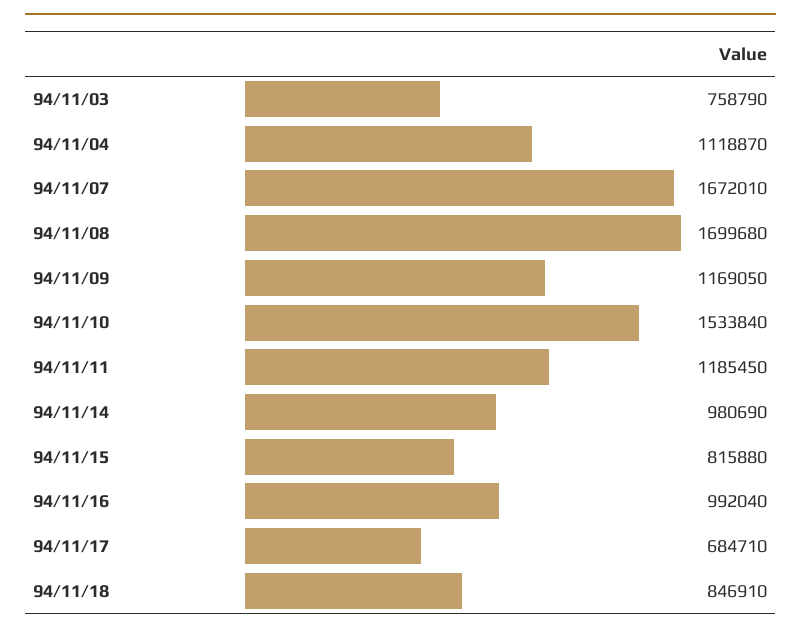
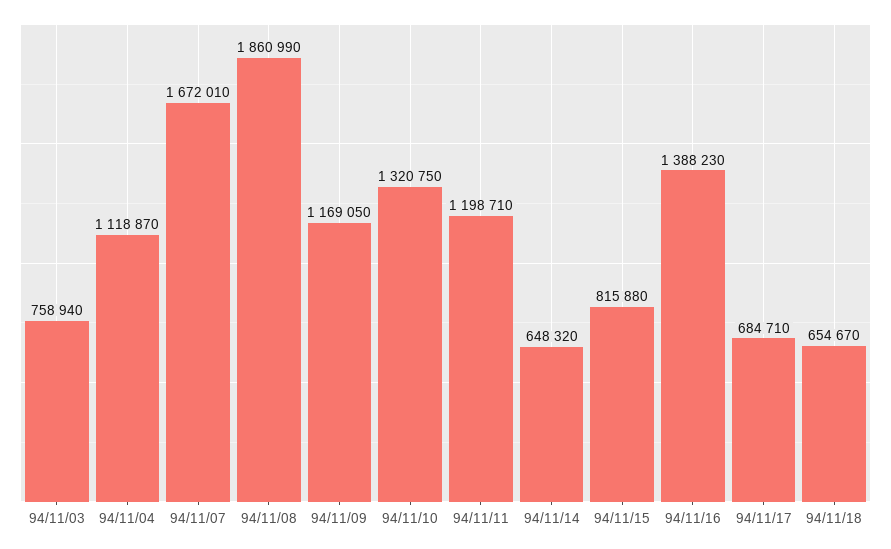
94/11/03: 758790 -> 758940
94/11/08: 1699680 -> 1860990
94/11/10: 1533840 -> 1320750
94/11/11: 1185450 -> 1198710
94/11/14: 980690 -> 648320
94/11/16: 992040 -> 1388230
94/11/18: 846910 -> 654670

